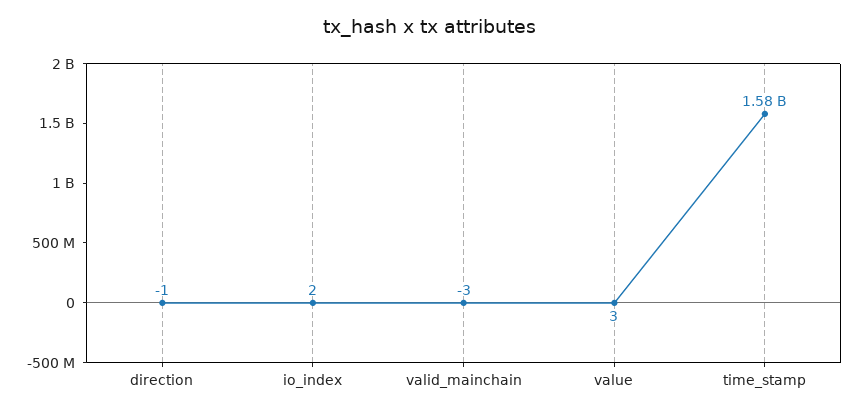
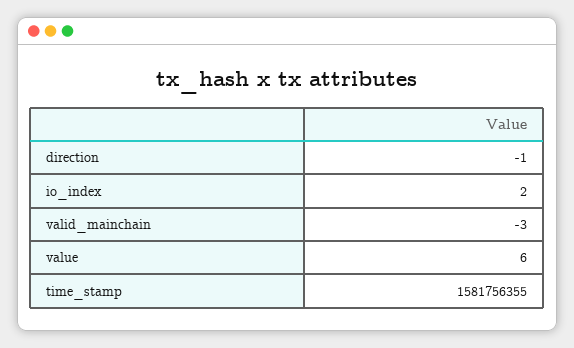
value: 3 -> 6

